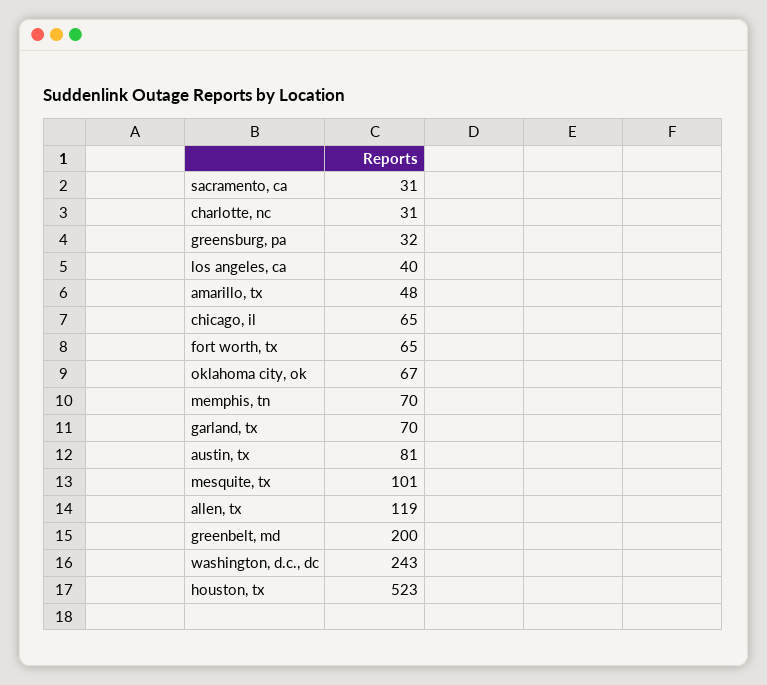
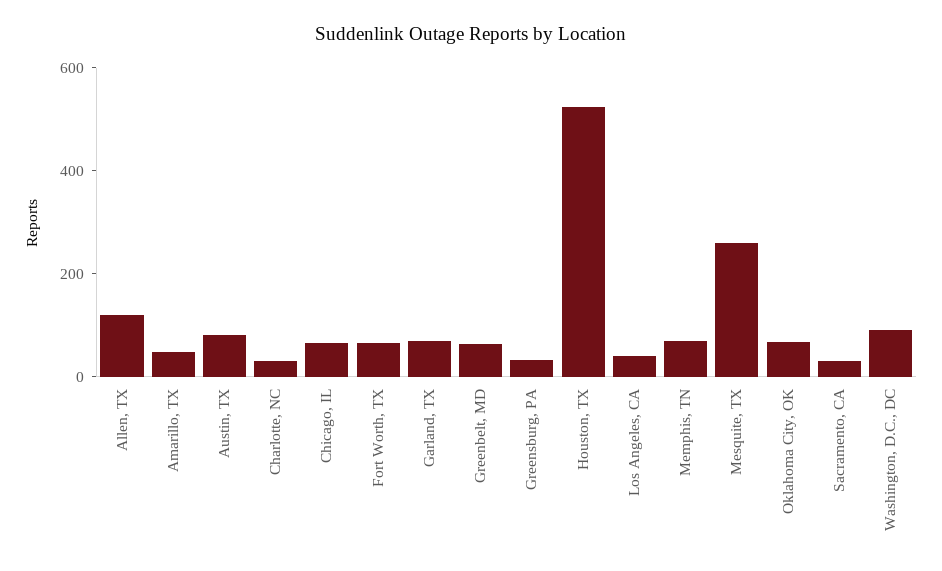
mesquite, tx: 101 -> 250
greenbelt, md: 200 -> 50
washington, d.c., dc: 243 -> 100

